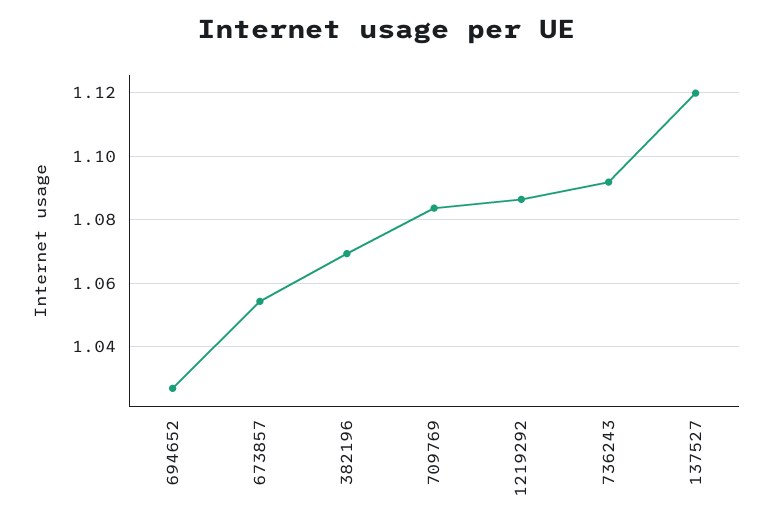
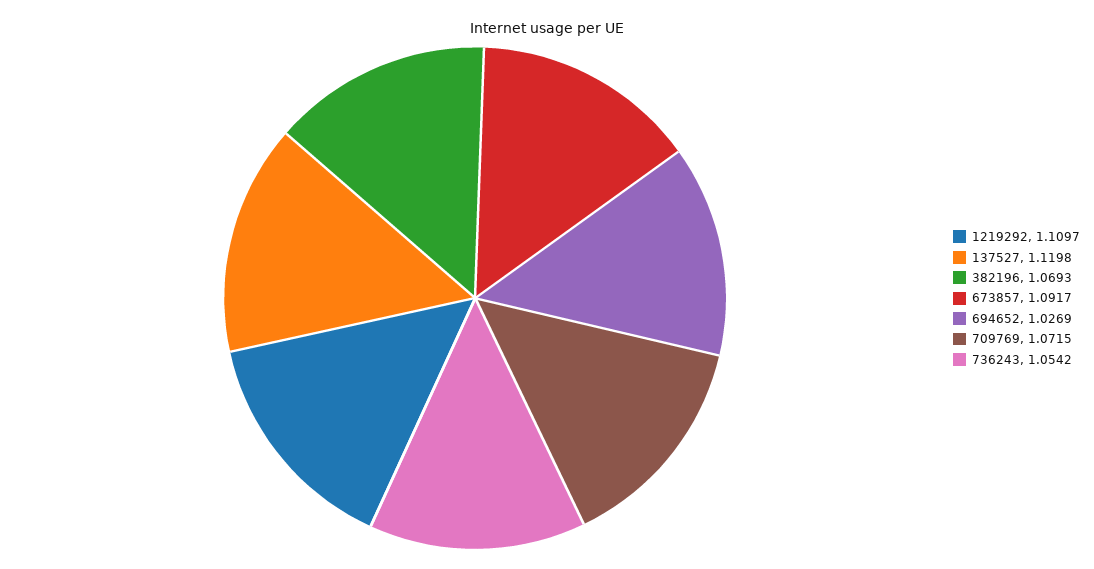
673857: 1.054 -> 1.0917
709769: 1.084 -> 1.0715
1219292: 1.086 -> 1.1097
736243: 1.092 -> 1.0542

